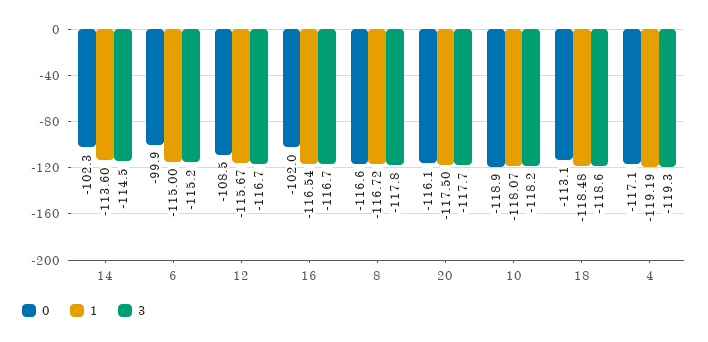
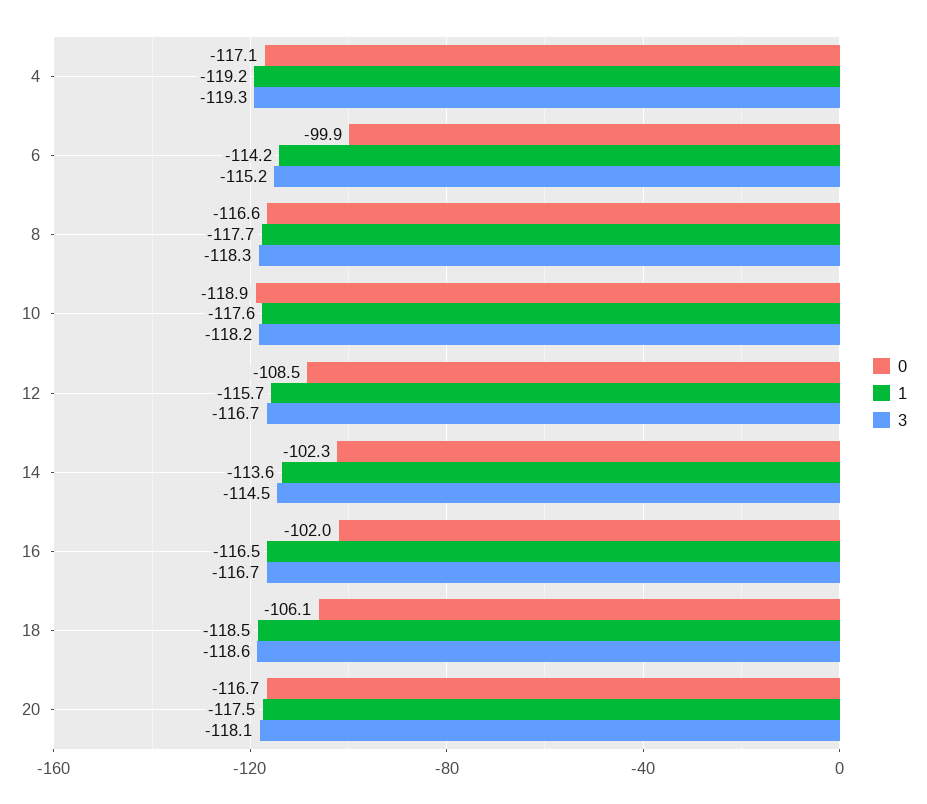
1, 6: -115 -> -114.2
1, 8: -116.72 -> -117.7
3, 8: -117.8 -> -118.3
0, 20: -116.1 -> -116.7
3, 20: -117.7 -> -118.1
1, 10: -118.07 -> -117.6
0, 18: -113.1 -> -106.1

